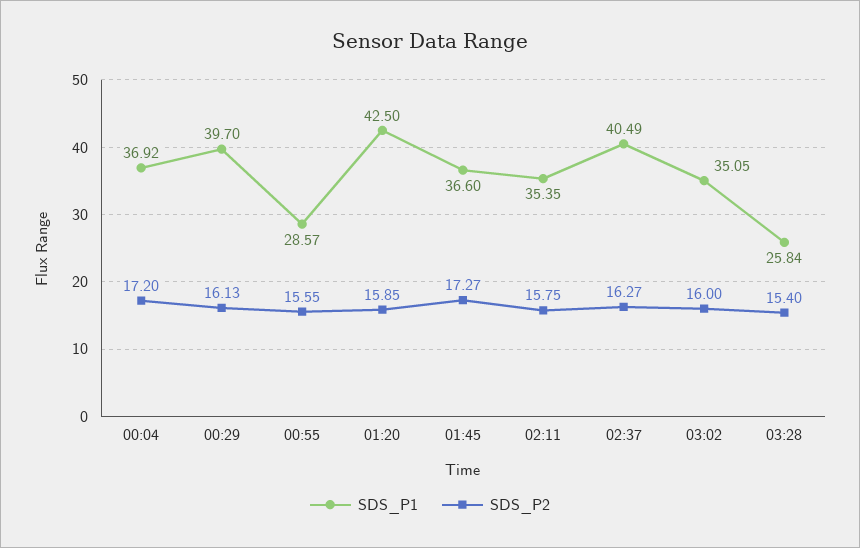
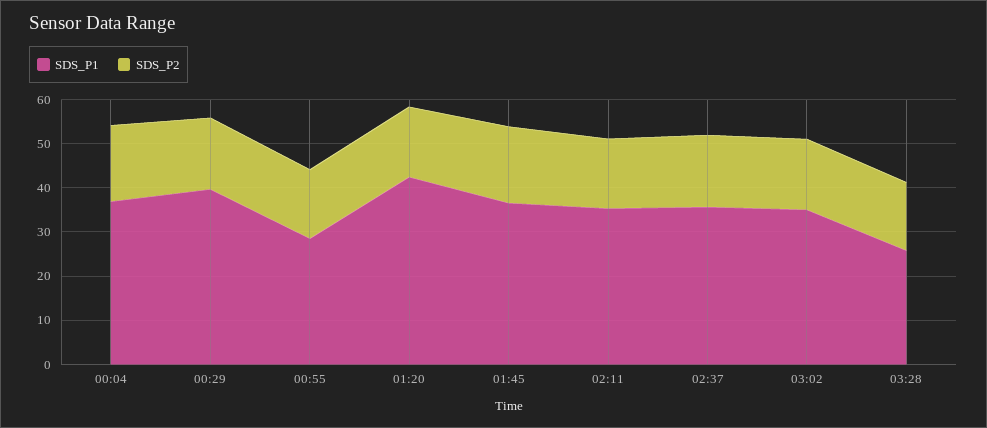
SDS_P1, 02:37: 40.49 -> 36

